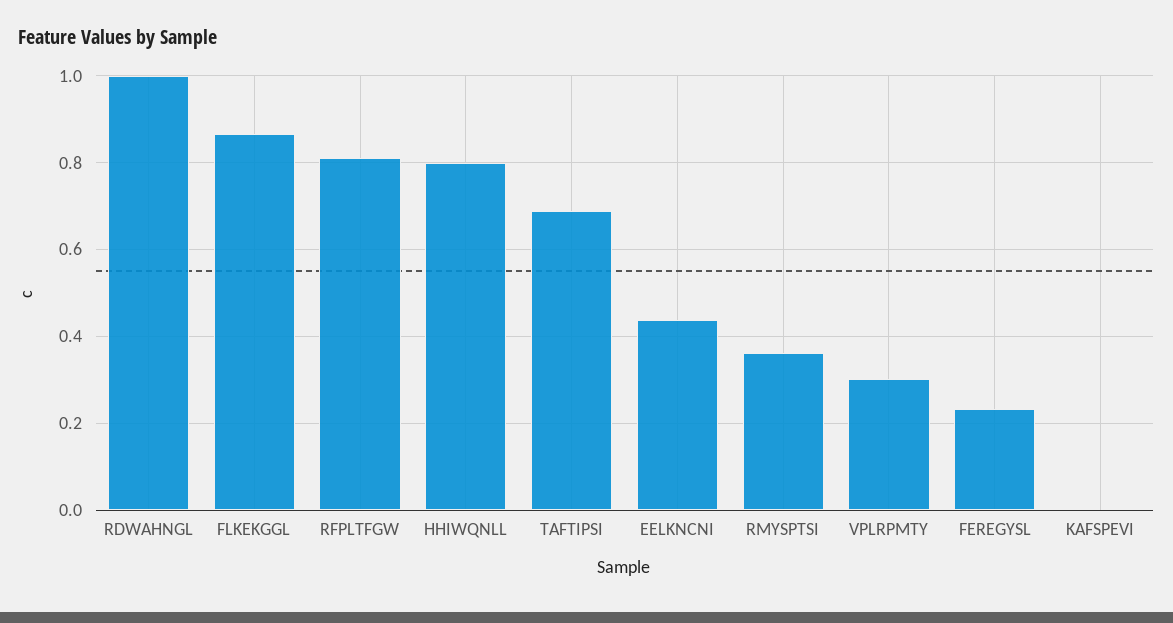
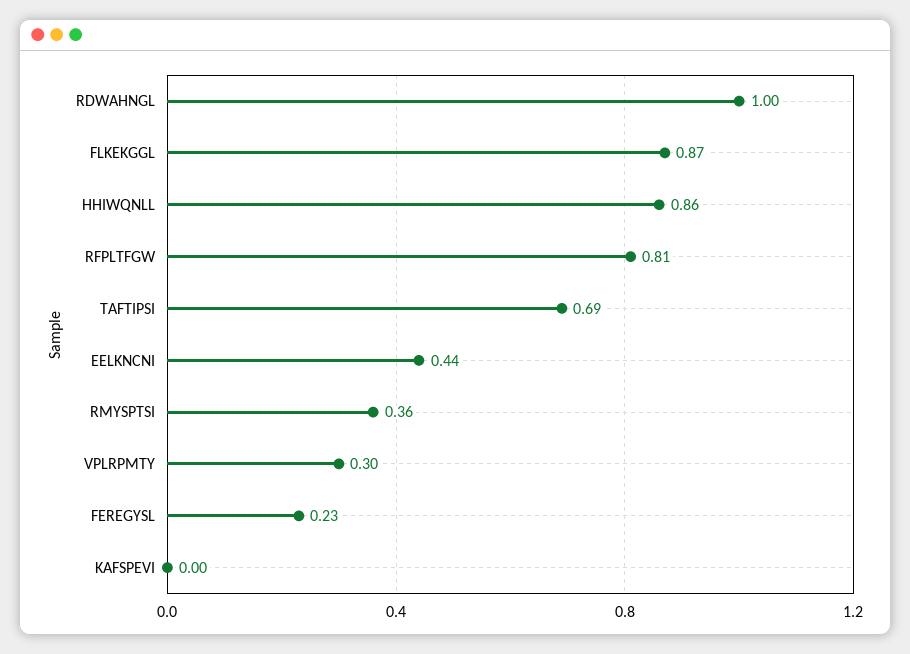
HHIWQNLL: 0.8 -> 0.86

